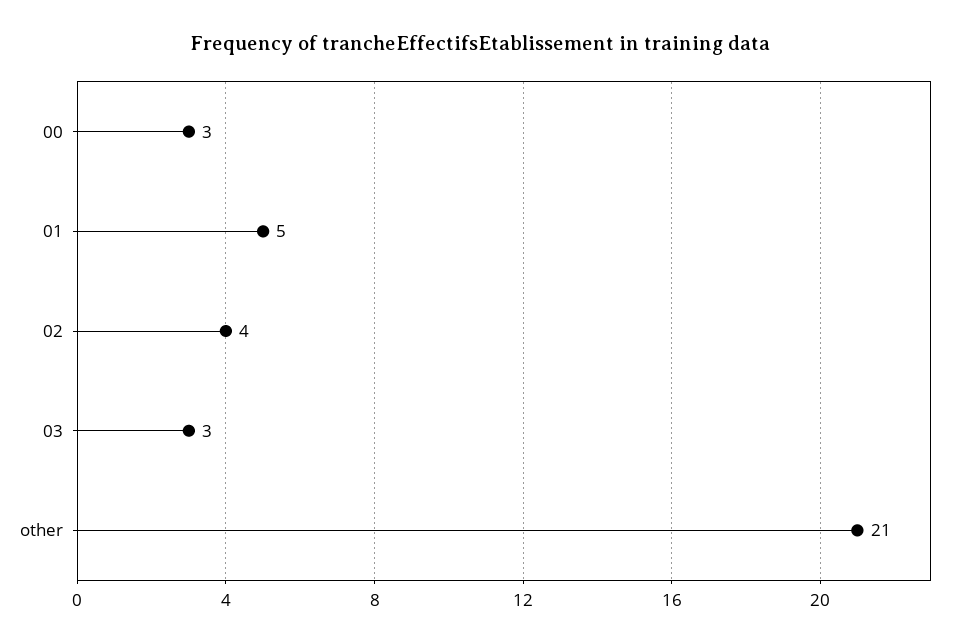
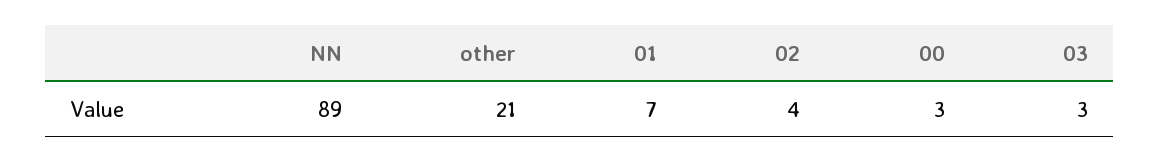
01: 5 -> 7
NN: none -> 89

